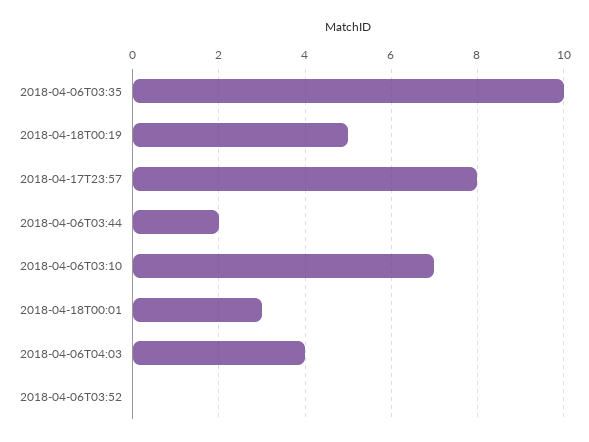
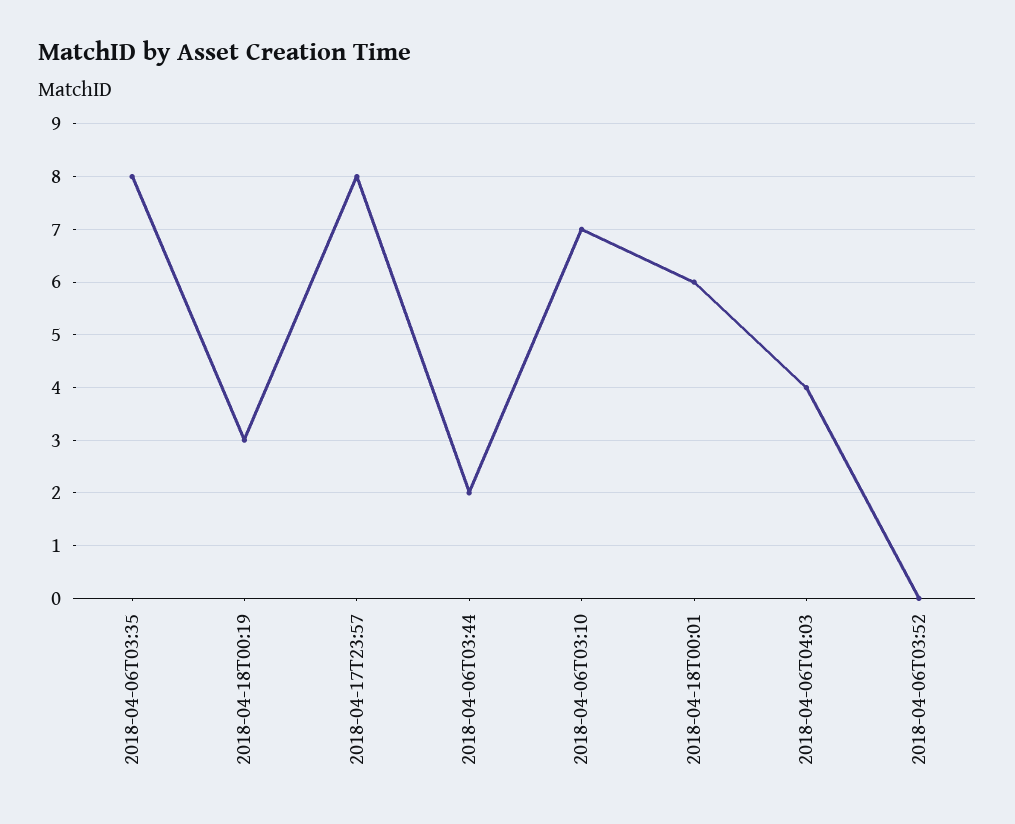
2018-04-06T03:35: 10 -> 8
2018-04-18T00:19: 5 -> 3
2018-04-18T00:01: 3 -> 6

